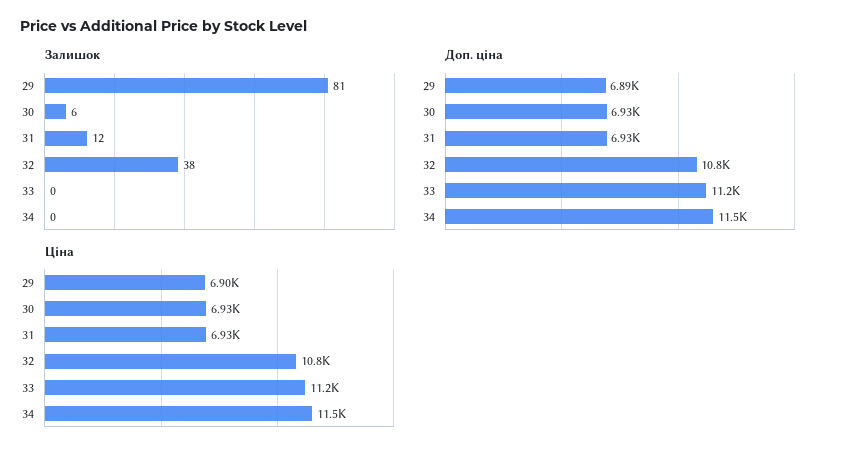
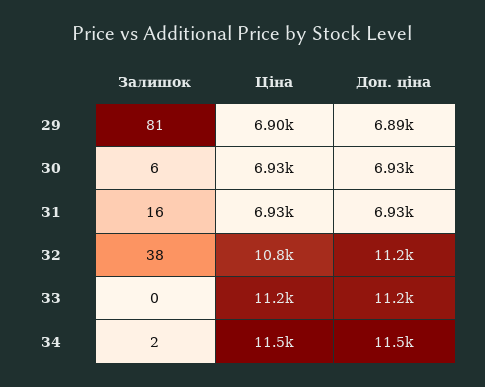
Залишок, 31: 12 -> 16
Залишок, 34: 0 -> 2
Доп. ціна, 32: 10800 -> 11200

